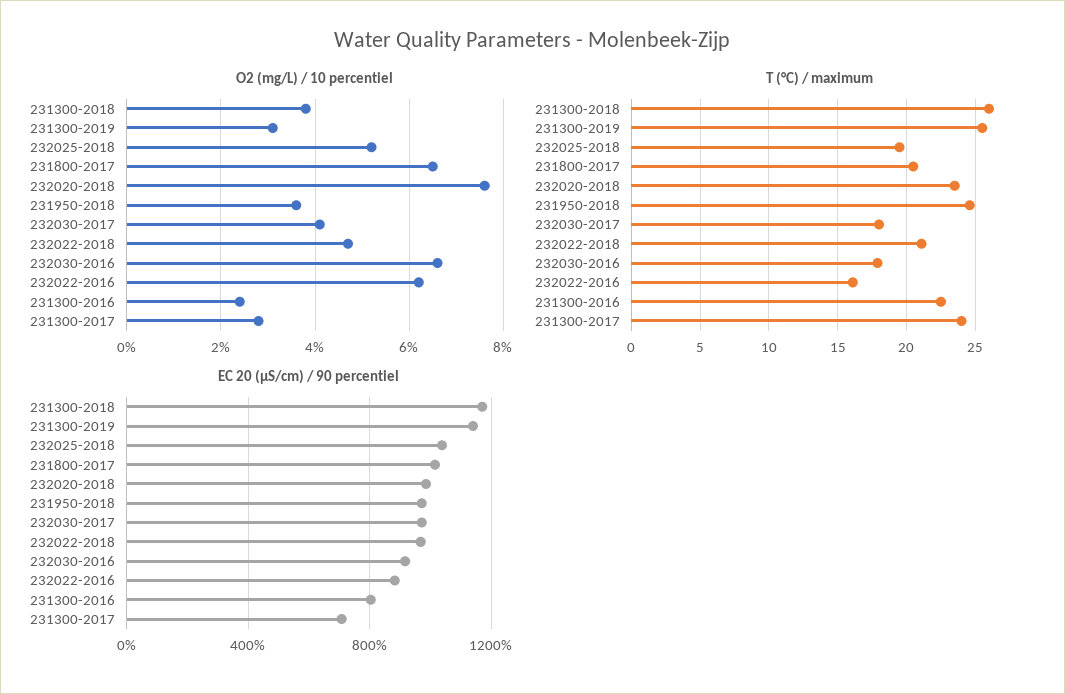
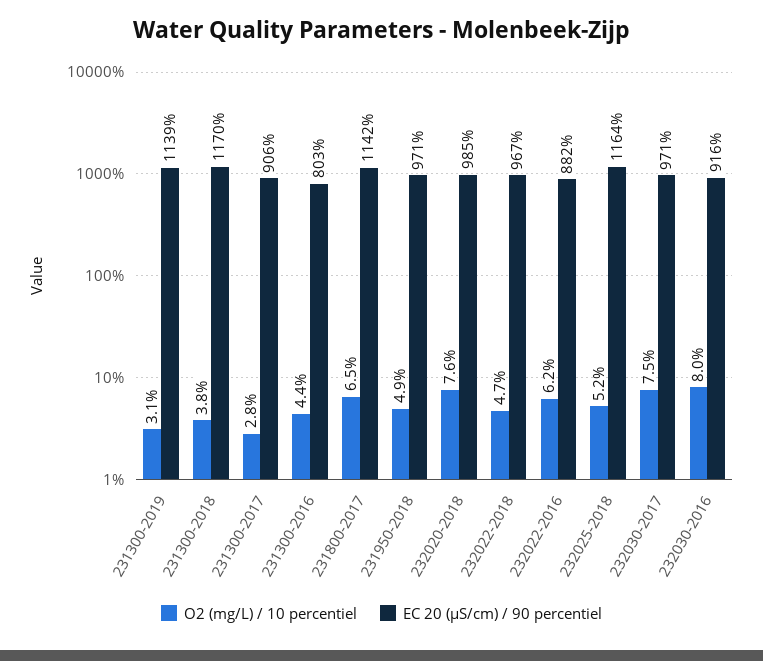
O2 (mg/L) / 10 percentiel, 231950-2018: 3.5 -> 4.9
O2 (mg/L) / 10 percentiel, 232030-2017: 4 -> 7.5
O2 (mg/L) / 10 percentiel, 232030-2016: 6.5 -> 8
O2 (mg/L) / 10 percentiel, 231300-2016: 2.5 -> 4.4
T (°C) / maximum, 231300-2018: 26 -> none
T (°C) / maximum, 231300-2019: 25.5 -> none
T (°C) / maximum, 232025-2018: 19.5 -> none
T (°C) / maximum, 231800-2017: 20.5 -> none
T (°C) / maximum, 232020-2018: 23.5 -> none
T (°C) / maximum, 231950-2018: 24.5 -> none
T (°C) / maximum, 232030-2017: 18 -> none
T (°C) / maximum, 232022-2018: 21 -> none
T (°C) / maximum, 232030-2016: 18 -> none
T (°C) / maximum, 232022-2016: 16 -> none
T (°C) / maximum, 231300-2016: 22.5 -> none
T (°C) / maximum, 231300-2017: 24 -> none
EC 20 (µS/cm) / 90 percentiel, 232025-2018: 1050 -> 1164
EC 20 (µS/cm) / 90 percentiel, 231800-2017: 1000 -> 1142
EC 20 (µS/cm) / 90 percentiel, 231300-2017: 700 -> 906

